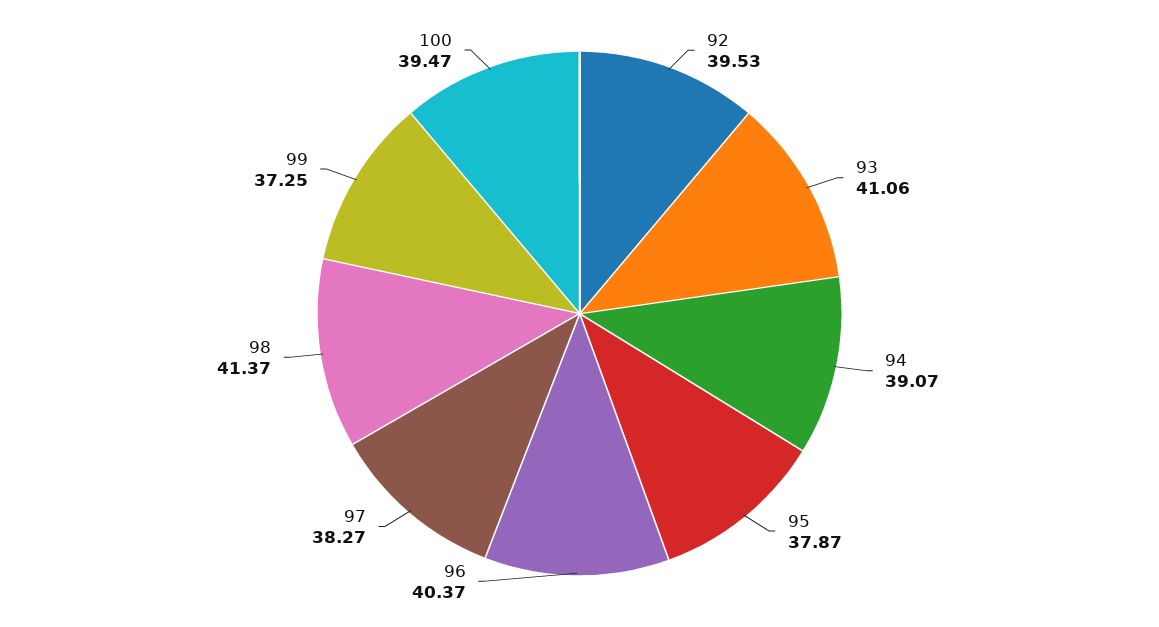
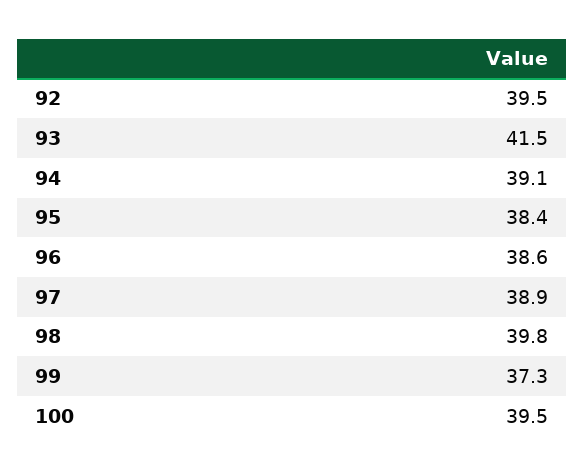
93: 41.06 -> 41.5
95: 37.87 -> 38.4
96: 40.37 -> 38.6
97: 38.27 -> 38.9
98: 41.37 -> 39.8

